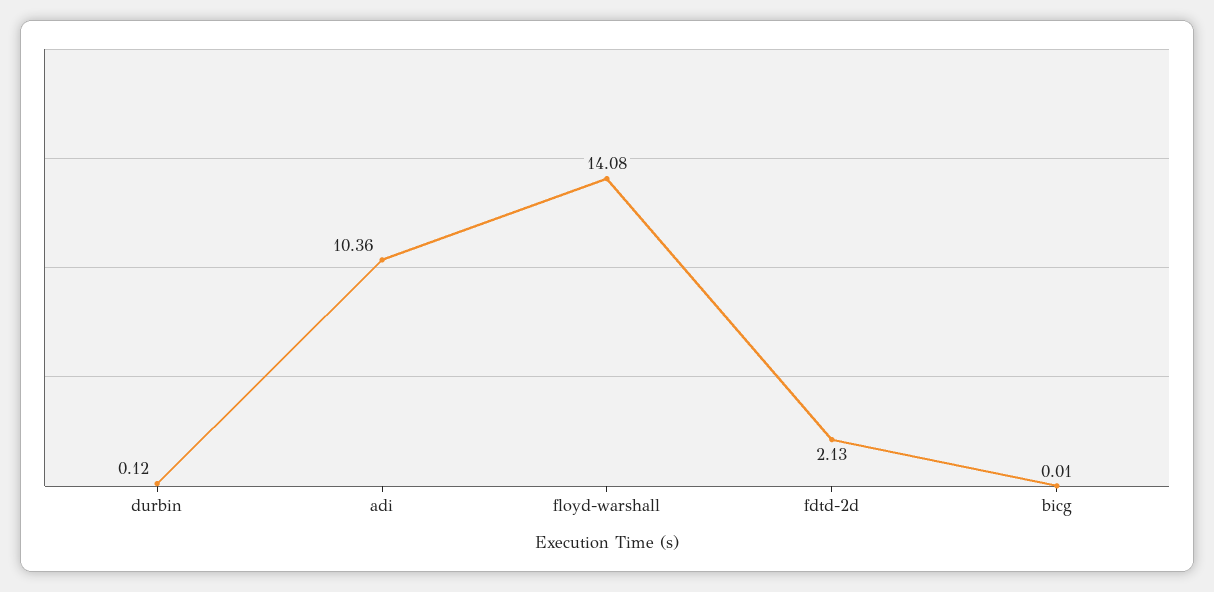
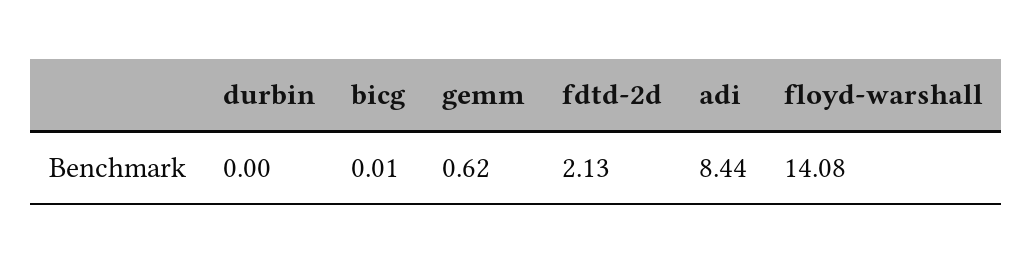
durbin: 0.12 -> 0
adi: 10.36 -> 8.44
gemm: none -> 0.62

